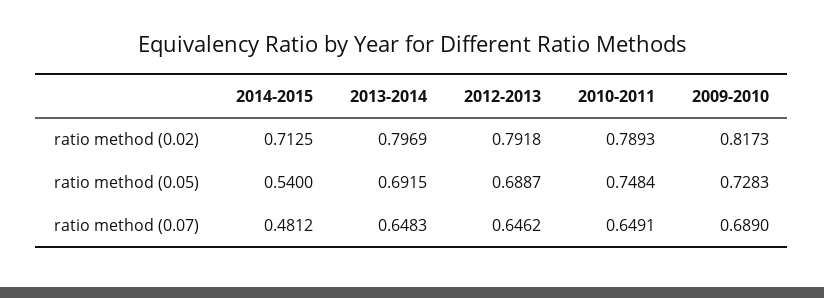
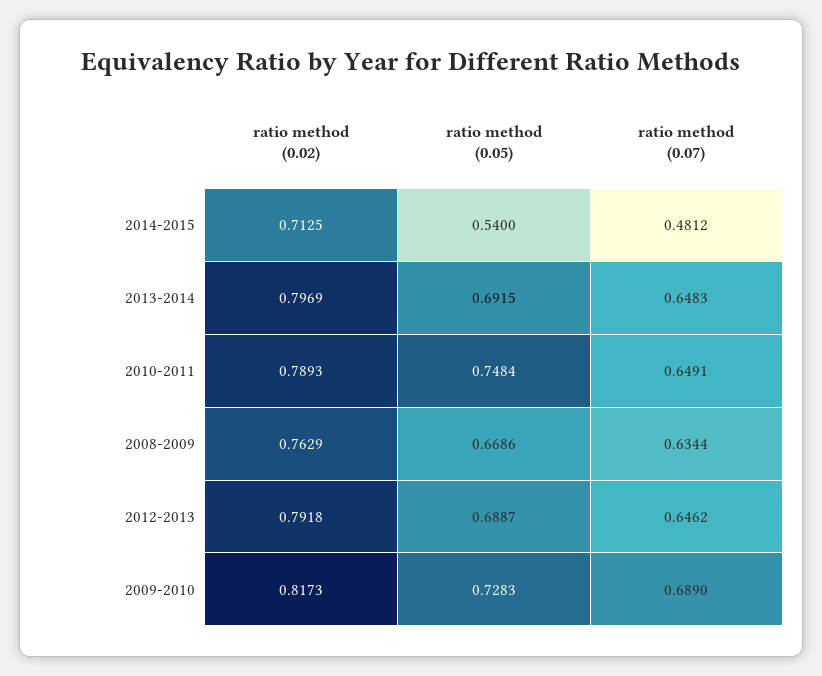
2008-2009, ratio method (0.02): none -> 0.7629
2008-2009, ratio method (0.05): none -> 0.6686
2008-2009, ratio method (0.07): none -> 0.6344

